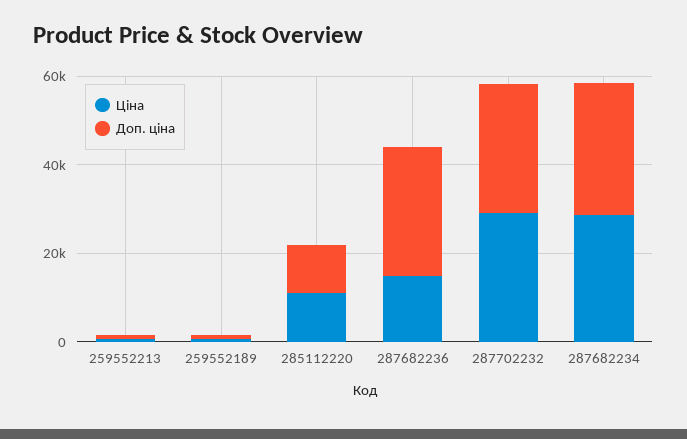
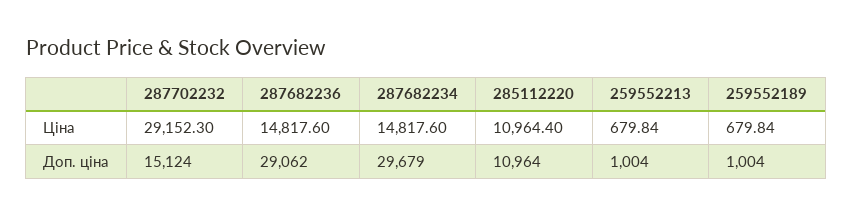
Доп. ціна, 287702232: 30000 -> 15124
Ціна, 287682234: 30000 -> 14817.6

